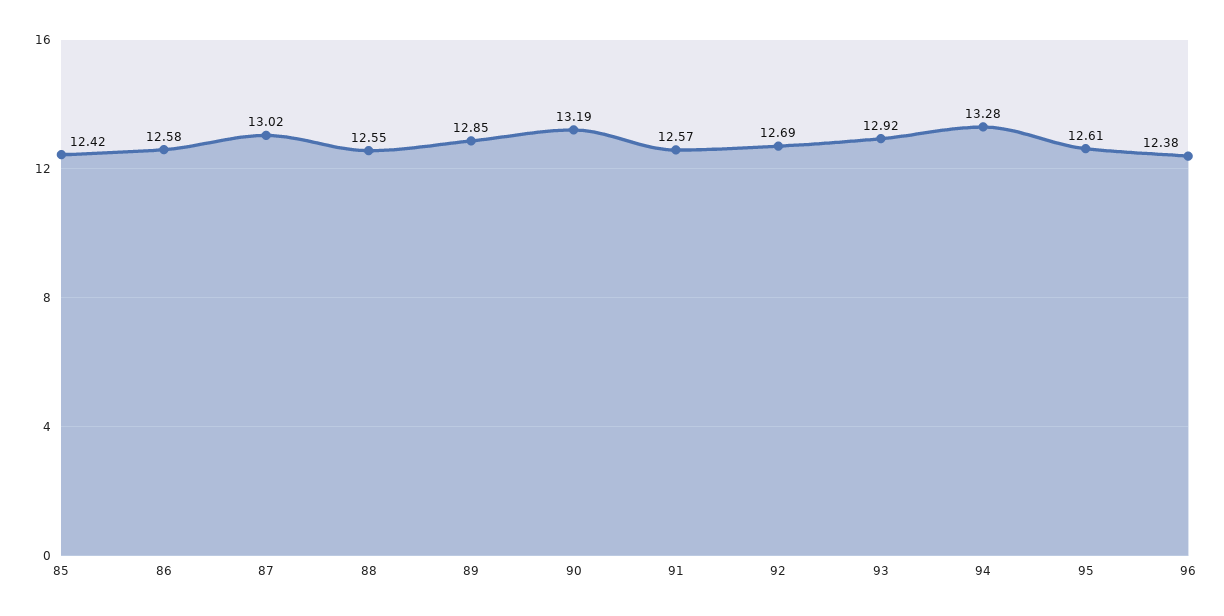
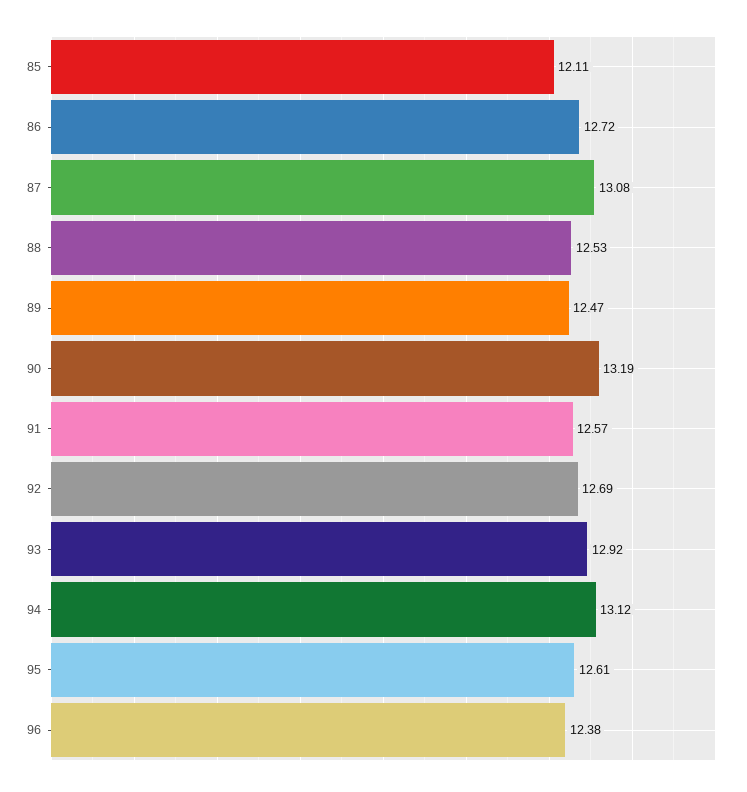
85: 12.42 -> 12.11
86: 12.58 -> 12.72
87: 13.02 -> 13.08
88: 12.55 -> 12.53
89: 12.85 -> 12.47
94: 13.28 -> 13.12

